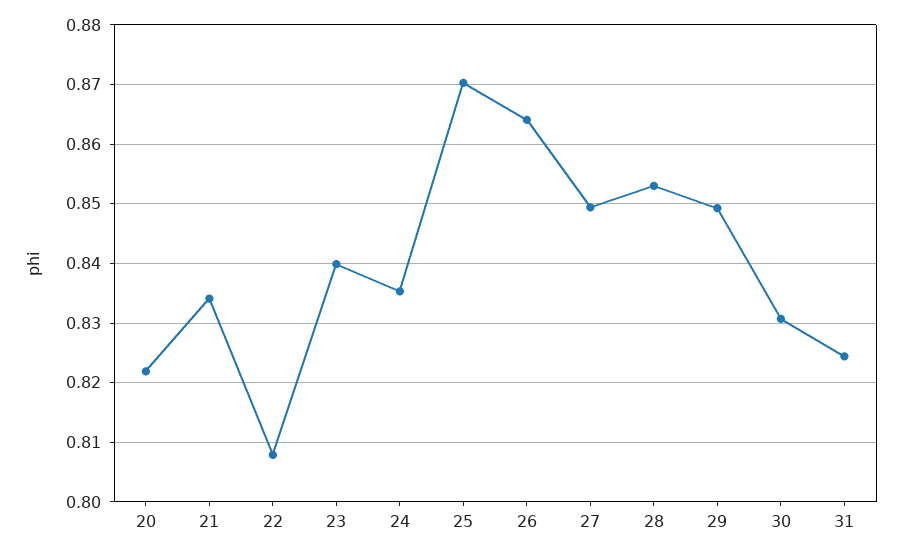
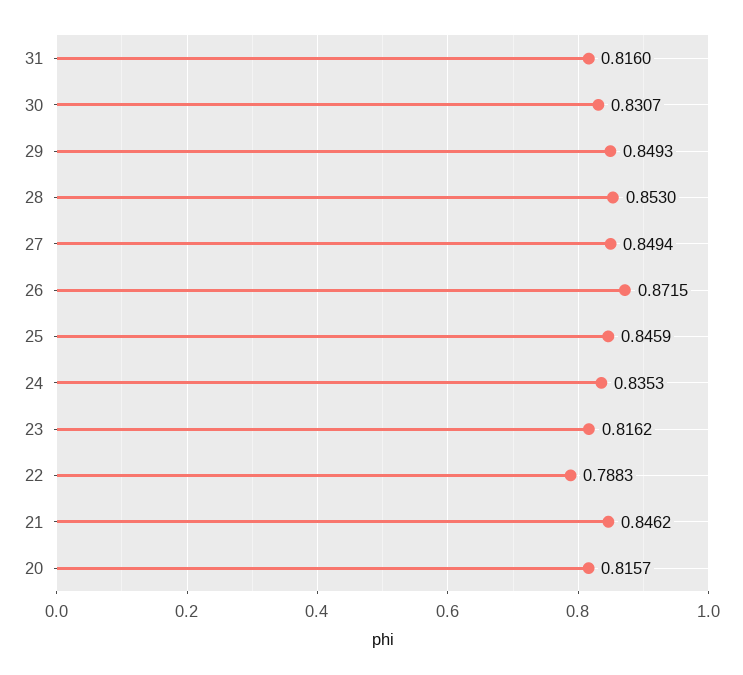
20: 0.822 -> 0.8157
21: 0.834 -> 0.8462
22: 0.808 -> 0.7883
23: 0.84 -> 0.8162
25: 0.87 -> 0.8459
26: 0.864 -> 0.8715
31: 0.824 -> 0.816

